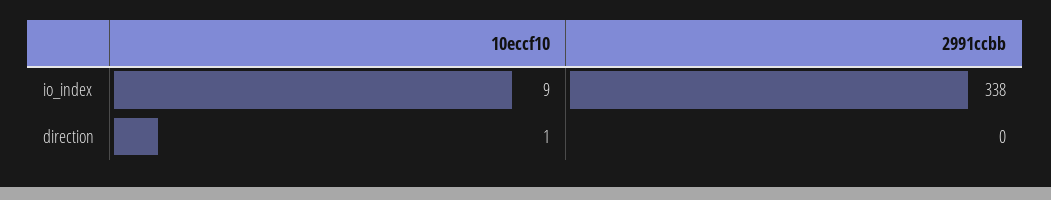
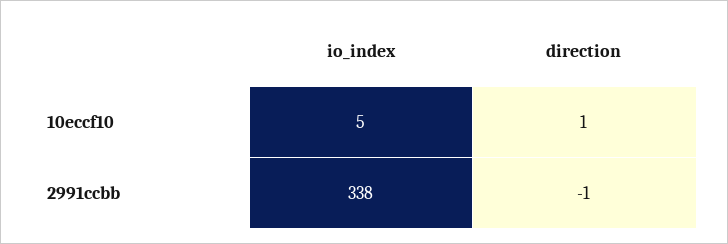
10eccf10, io_index: 9 -> 5
2991ccbb, direction: 0 -> -1

